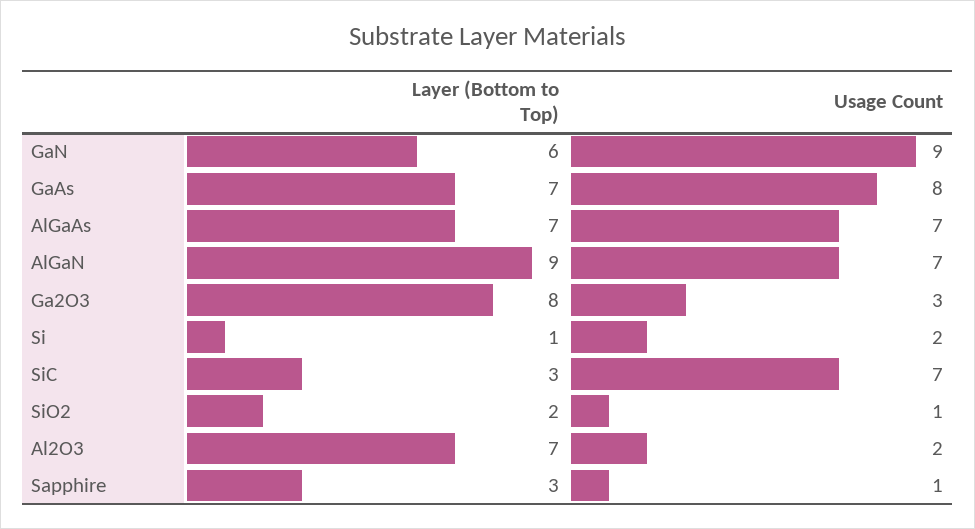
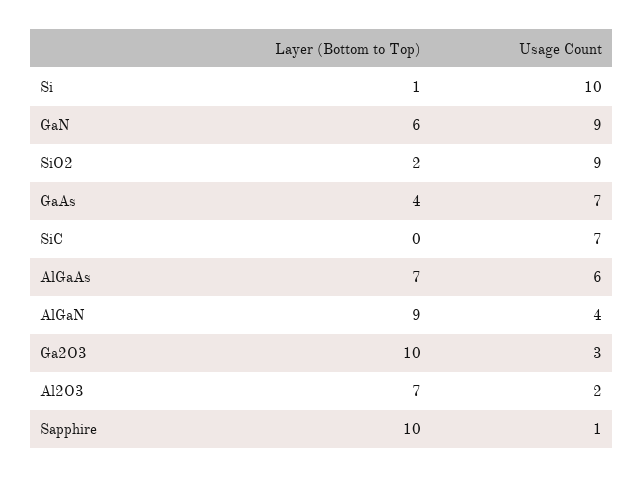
Layer (Bottom to Top), GaAs: 7 -> 4
Usage Count, GaAs: 8 -> 7
Usage Count, AlGaAs: 7 -> 6
Usage Count, AlGaN: 7 -> 4
Layer (Bottom to Top), Ga2O3: 8 -> 10
Usage Count, Si: 2 -> 10
Layer (Bottom to Top), SiC: 3 -> 0
Usage Count, SiO2: 1 -> 9
Layer (Bottom to Top), Sapphire: 3 -> 10

